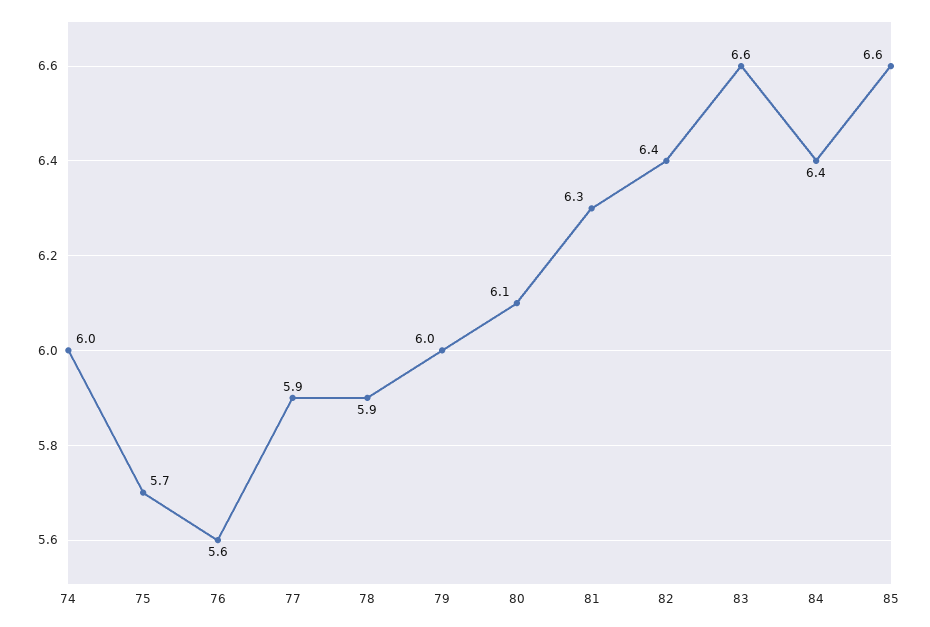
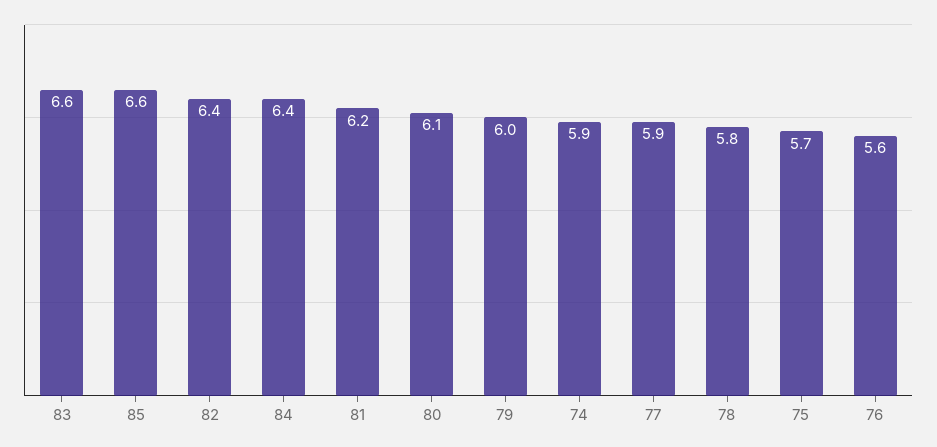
74: 6 -> 5.9
78: 5.9 -> 5.8
81: 6.3 -> 6.2

